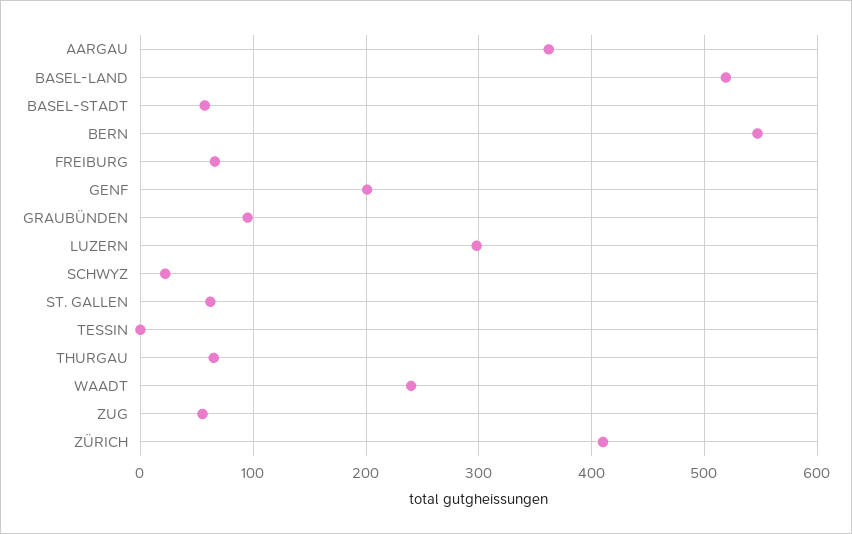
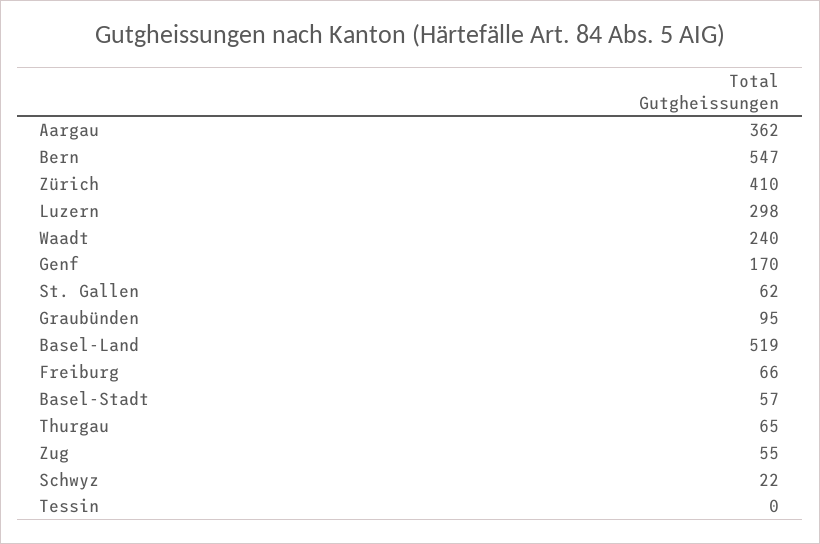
GENF: 200 -> 170

